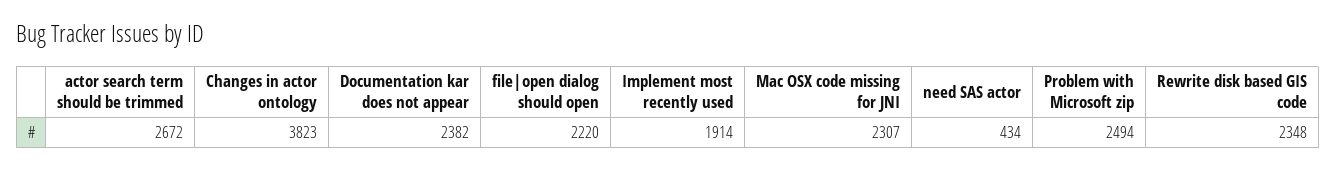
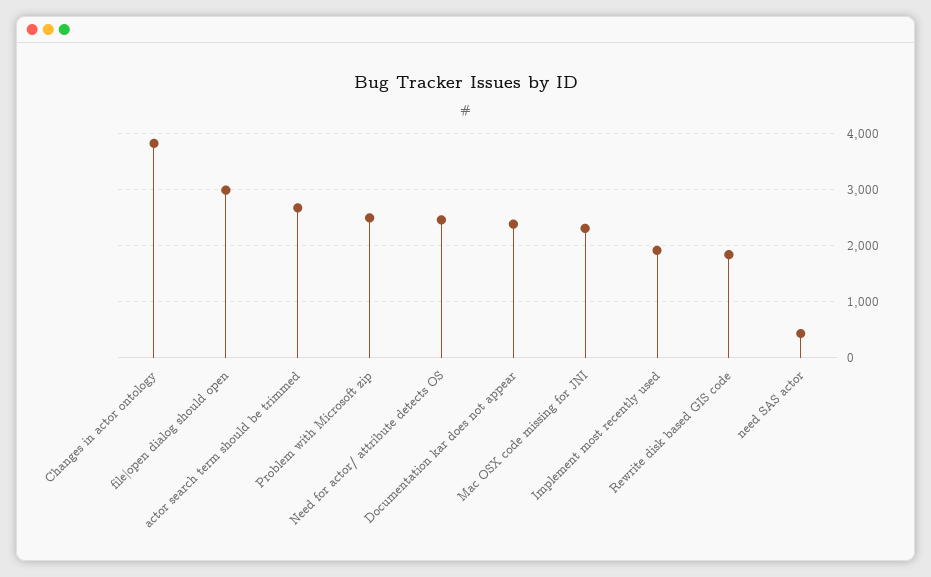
file|open dialog should open: 2220 -> 3000
Rewrite disk based GIS code: 2348 -> 1800
Need for actor/ attribute detects OS: none -> 2400

